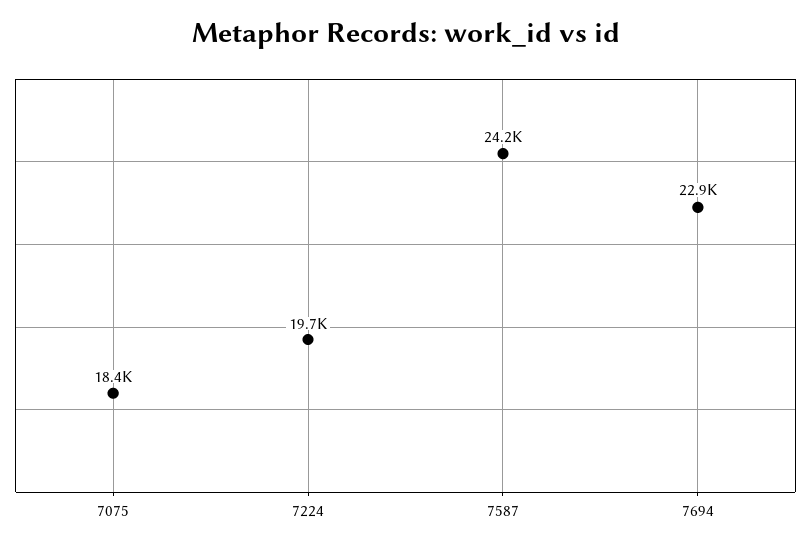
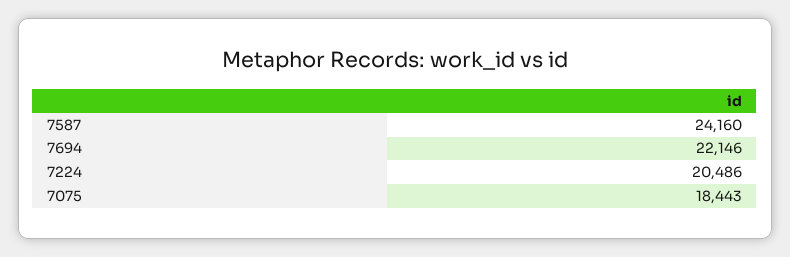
7224: 19700 -> 20486
7694: 22900 -> 22146

